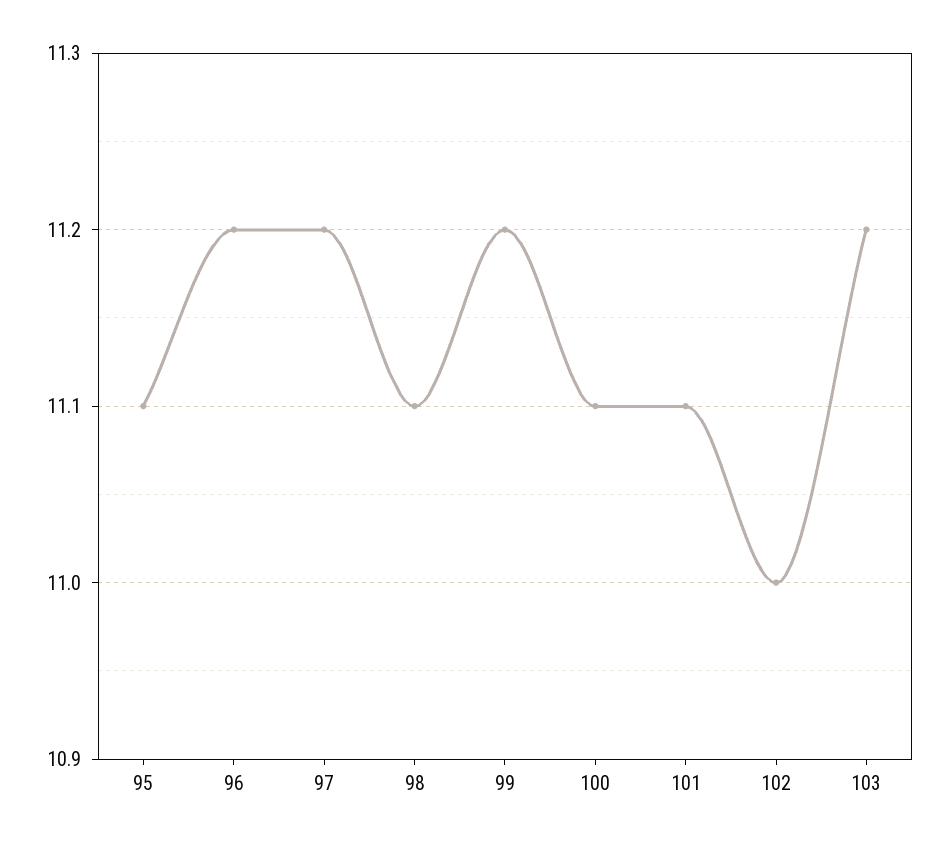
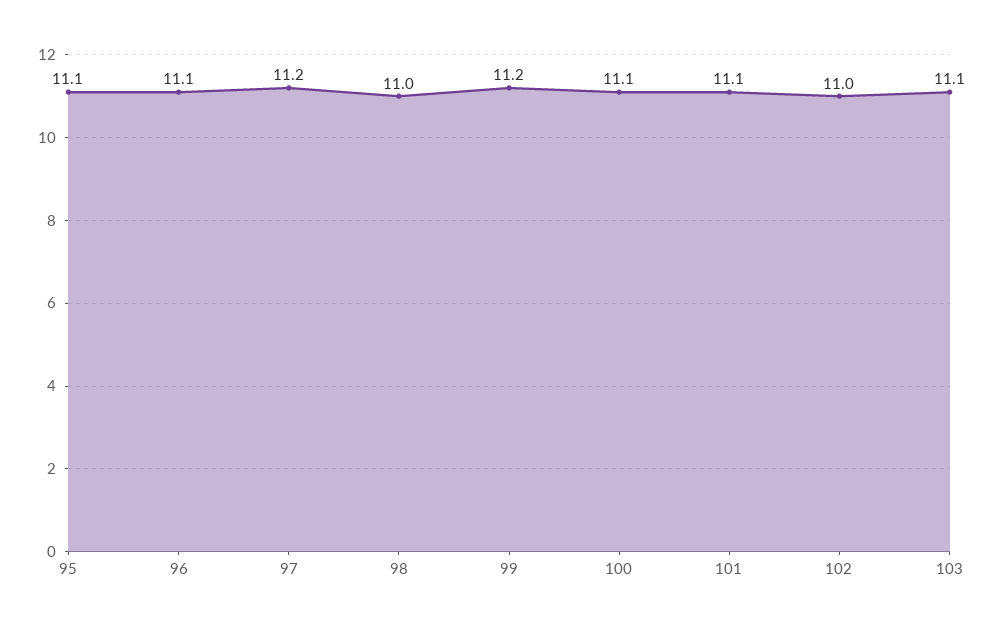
96: 11.2 -> 11.1
98: 11.1 -> 11
103: 11.2 -> 11.1

